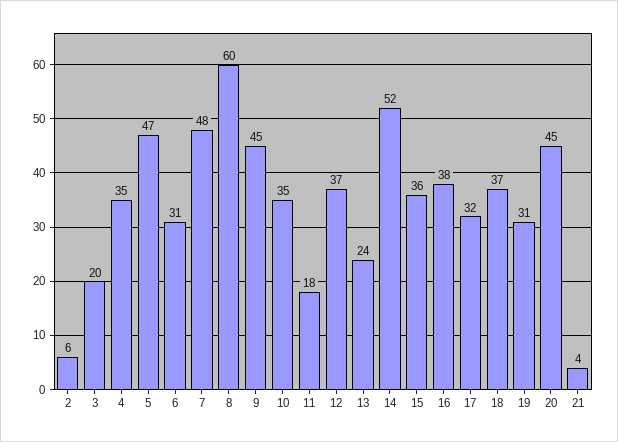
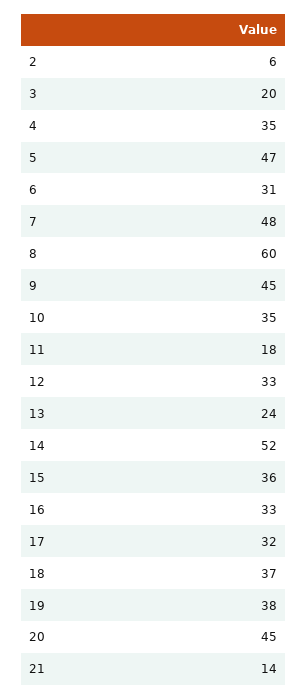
12: 37 -> 33
16: 38 -> 33
19: 31 -> 38
21: 4 -> 14

